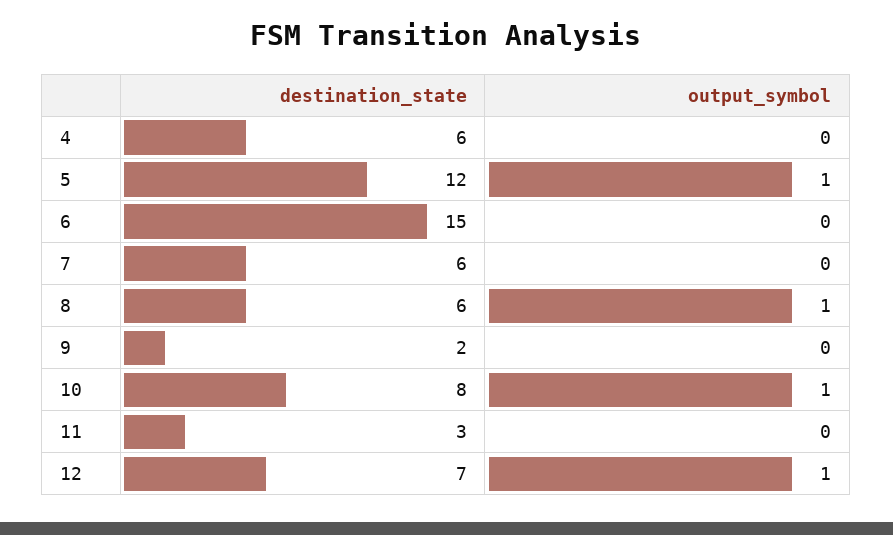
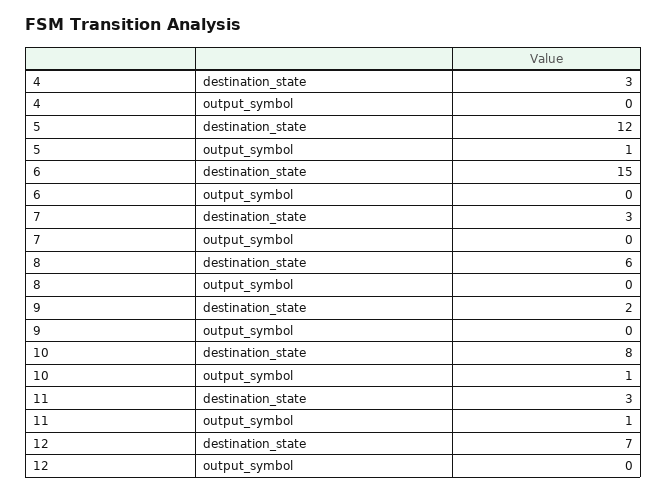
destination_state, 4: 6 -> 3
destination_state, 7: 6 -> 3
output_symbol, 8: 1 -> 0
output_symbol, 11: 0 -> 1
output_symbol, 12: 1 -> 0

